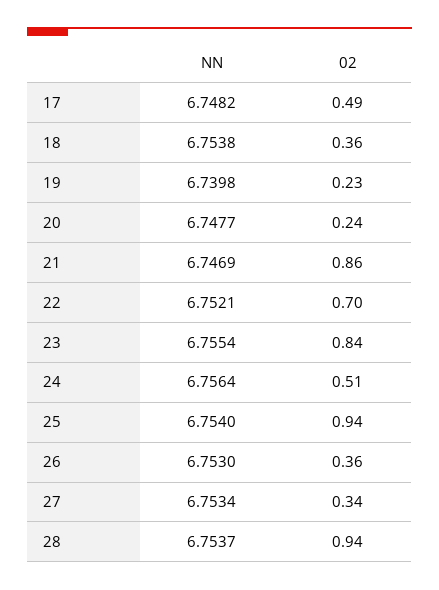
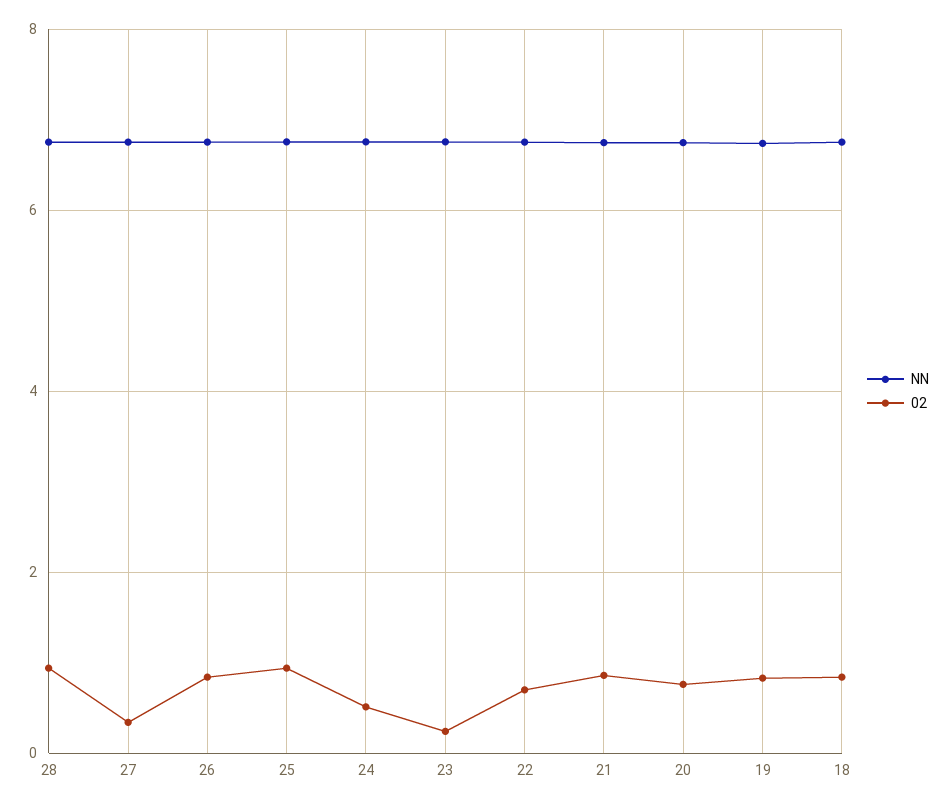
NN, 17: 6.7482 -> none
02, 17: 0.49 -> none
02, 18: 0.36 -> 0.8
02, 19: 0.23 -> 0.8
02, 20: 0.24 -> 0.8
02, 23: 0.84 -> 0.2
02, 26: 0.36 -> 0.8

